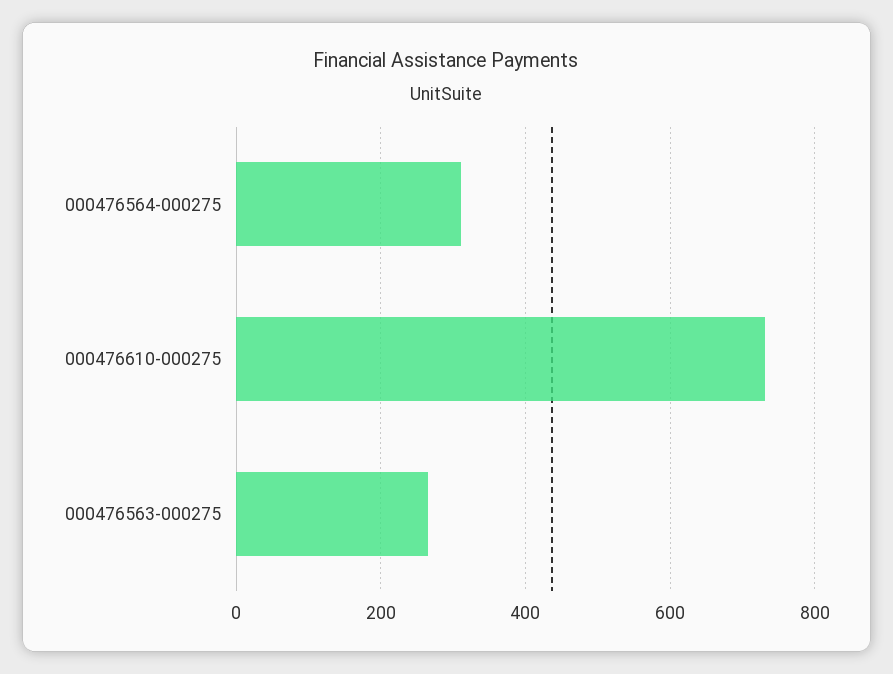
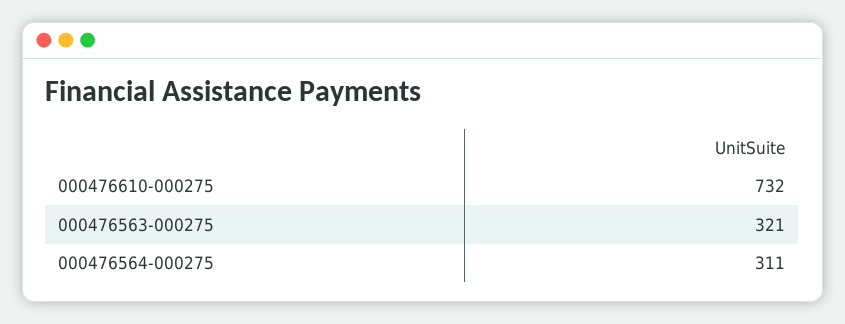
000476563-000275: 260 -> 321

